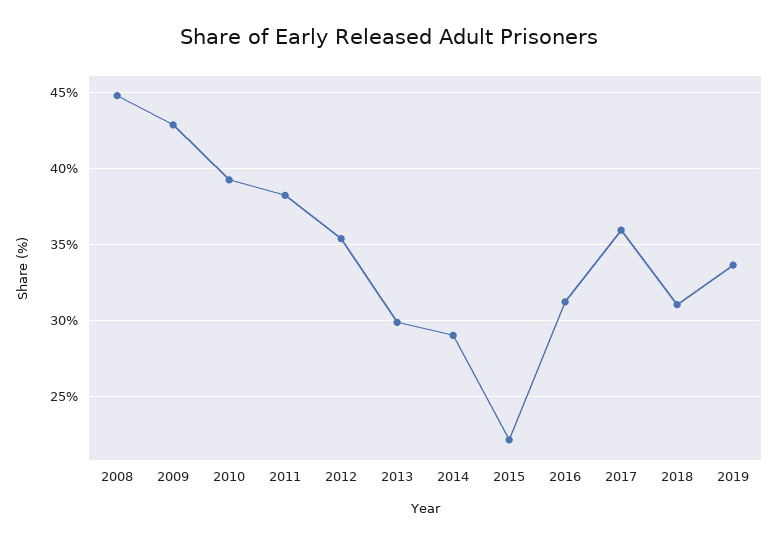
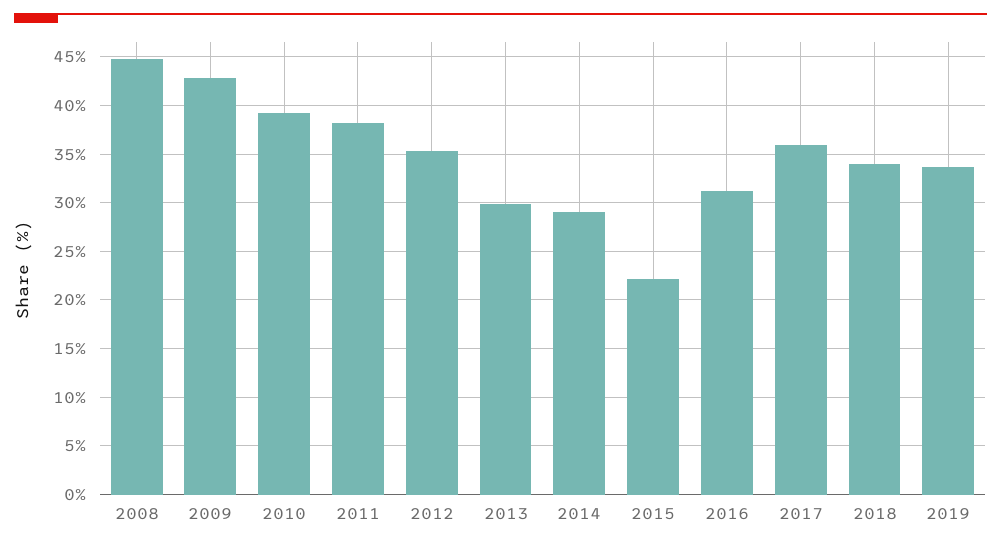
2018: 31 -> 34

